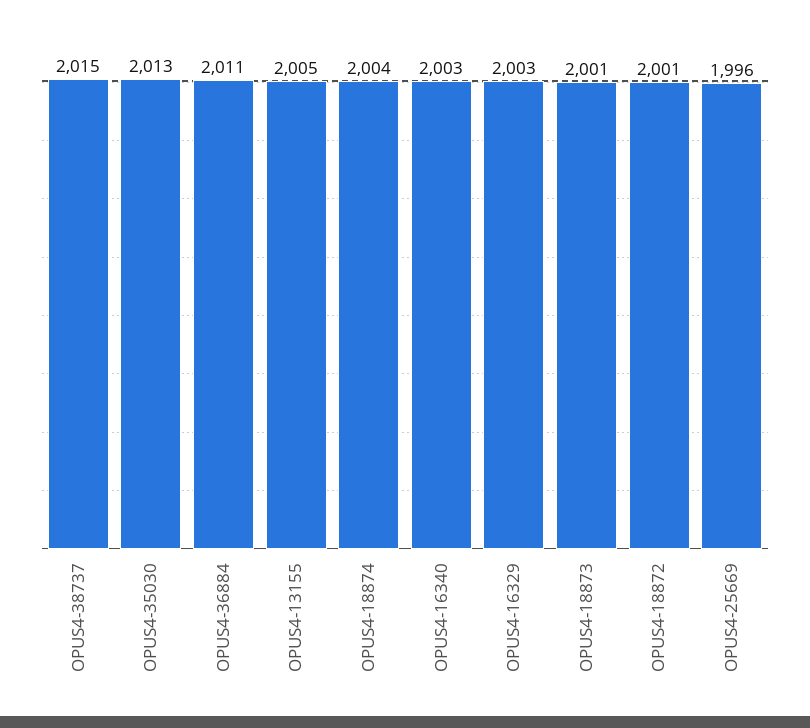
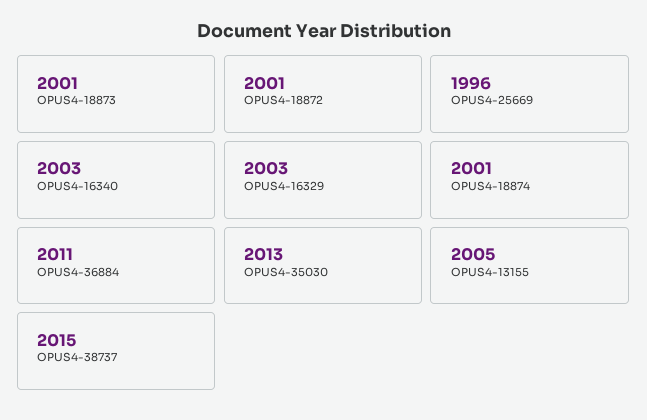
OPUS4-18874: 2004 -> 2001

